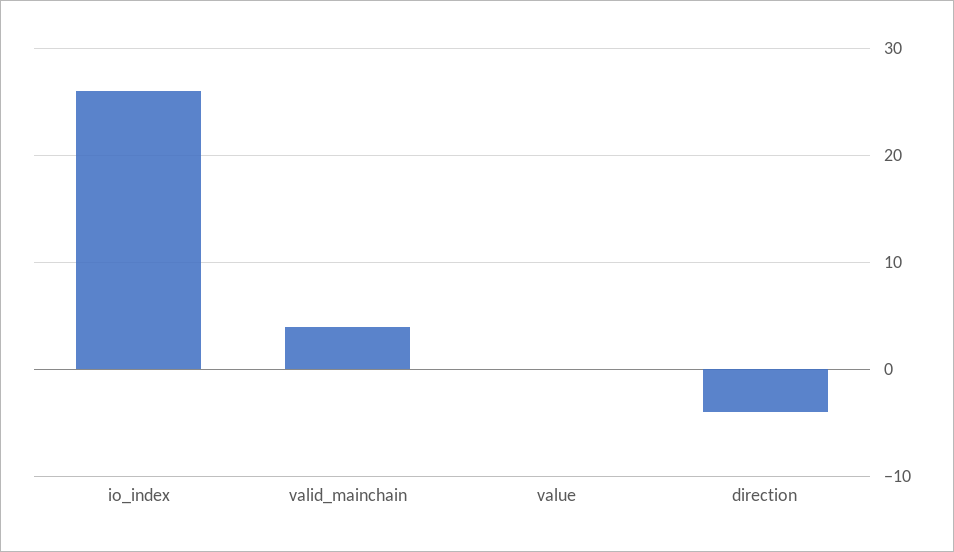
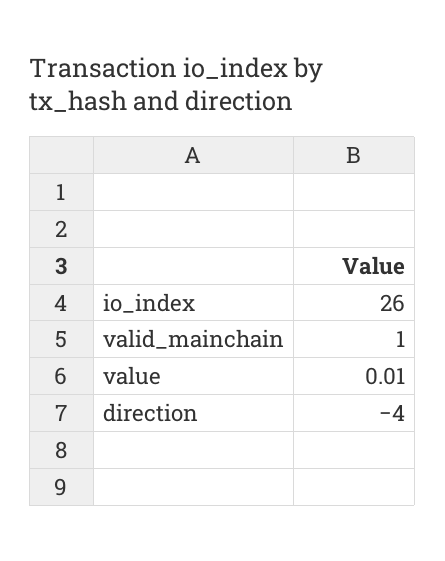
valid_mainchain: 4 -> 1

